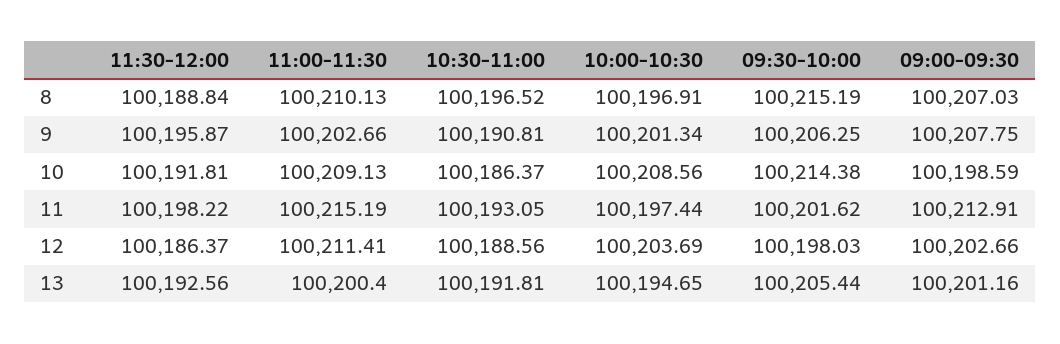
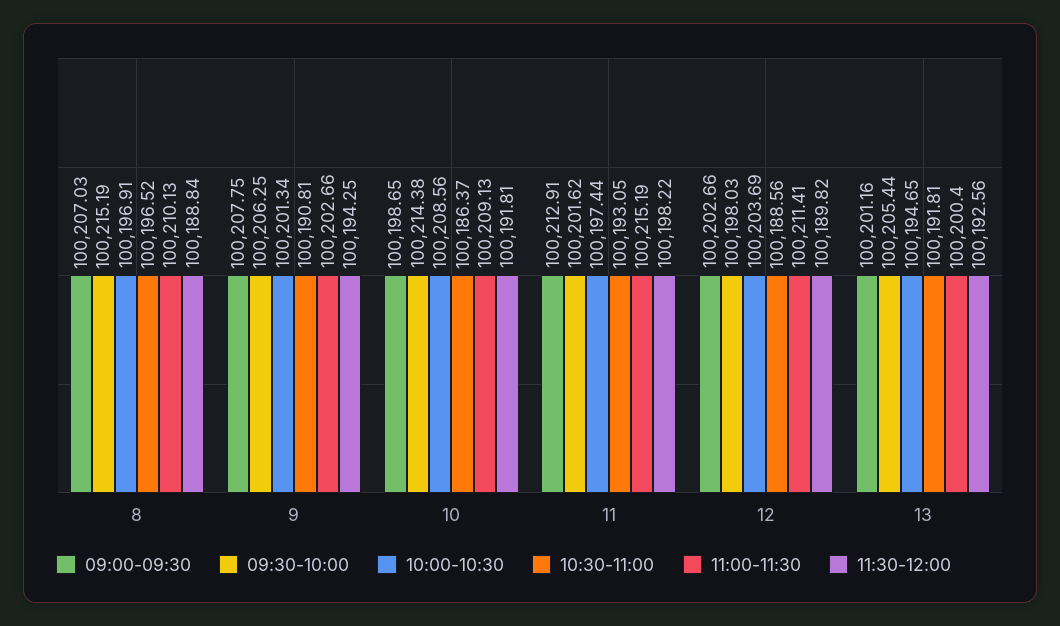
11:30-12:00, 9: 100195.87 -> 100194.25
09:00-09:30, 10: 100198.59 -> 100198.65
11:30-12:00, 12: 100186.37 -> 100189.82

